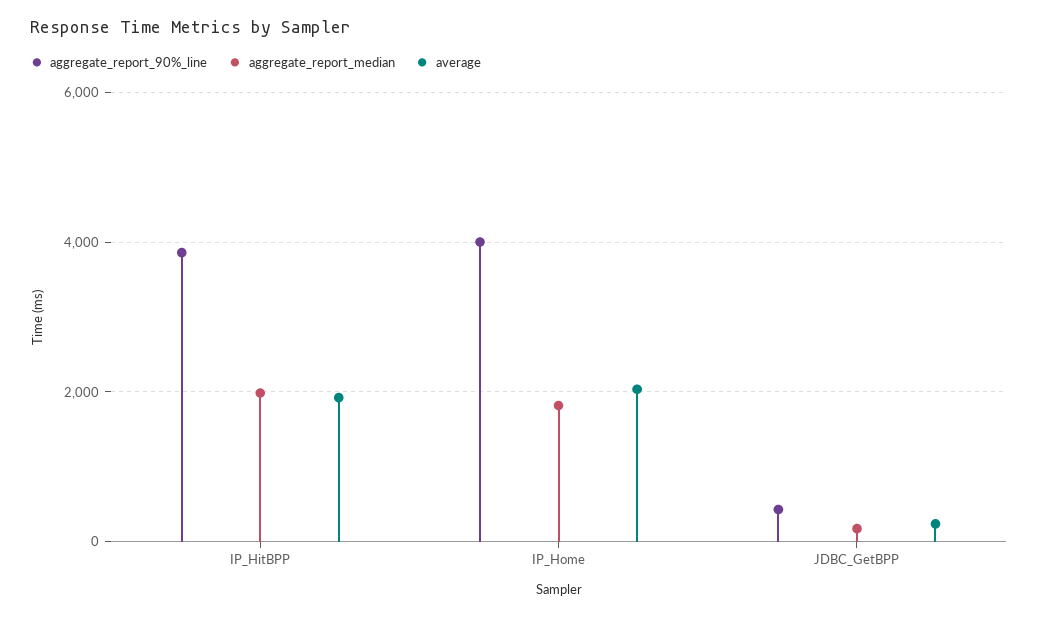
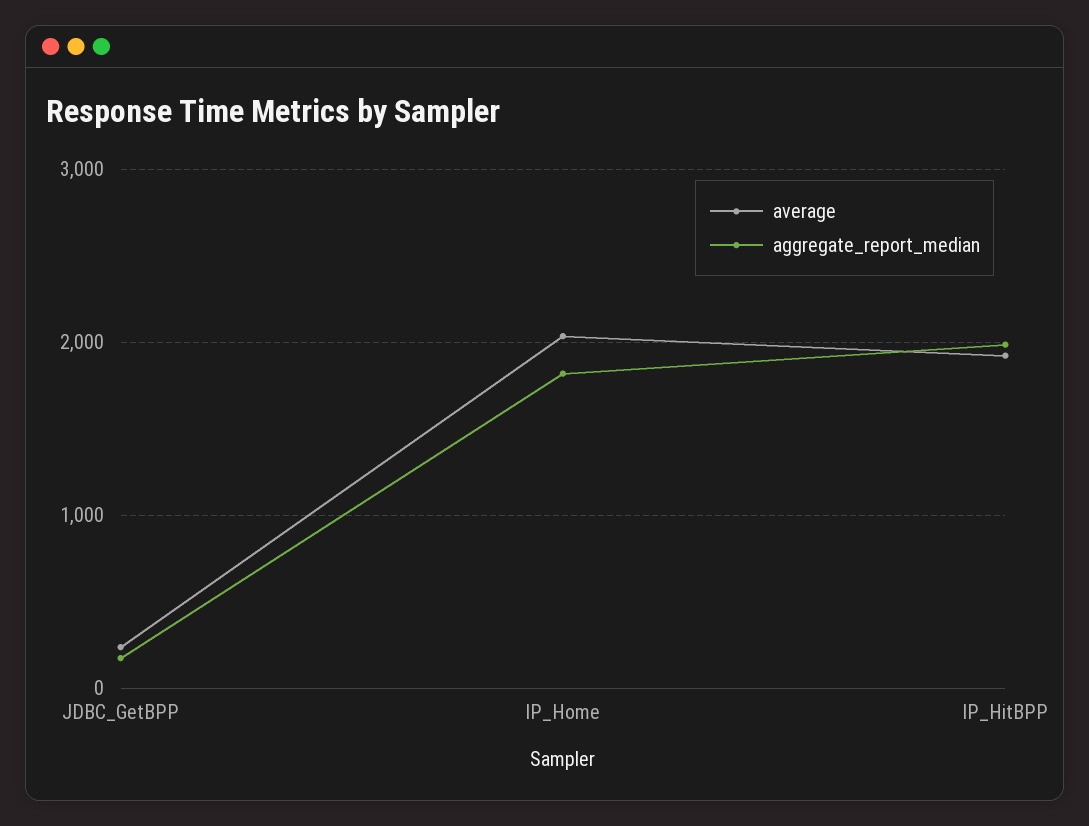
aggregate_report_90%_line, IP_HitBPP: 3800 -> none
aggregate_report_90%_line, IP_Home: 4000 -> none
aggregate_report_90%_line, JDBC_GetBPP: 400 -> none

